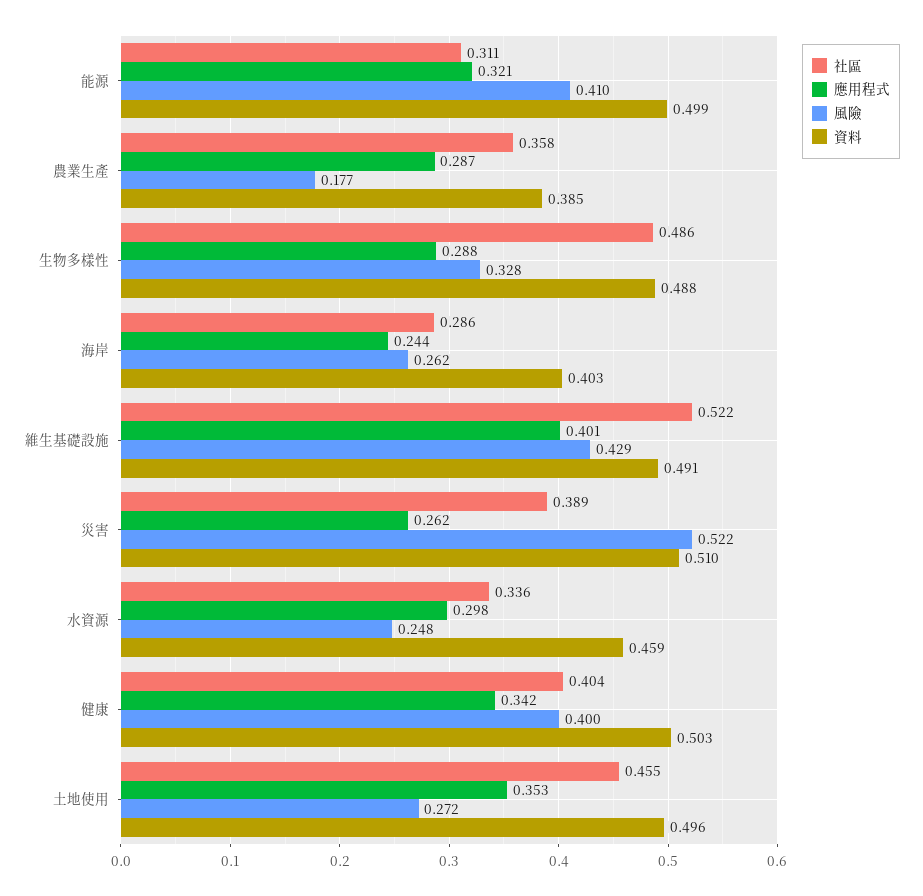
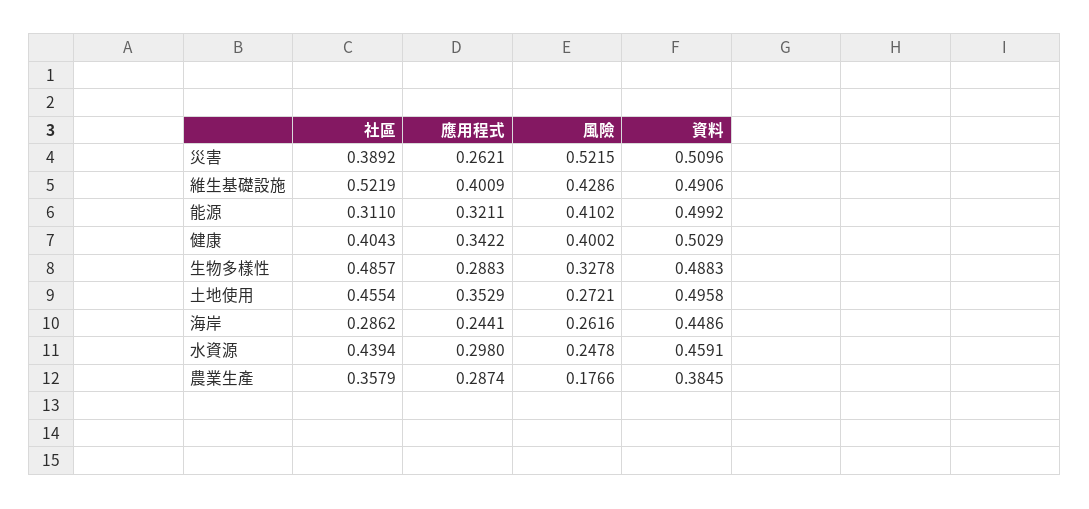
資料, 海岸: 0.403 -> 0.4486
社區, 水資源: 0.336 -> 0.4394

